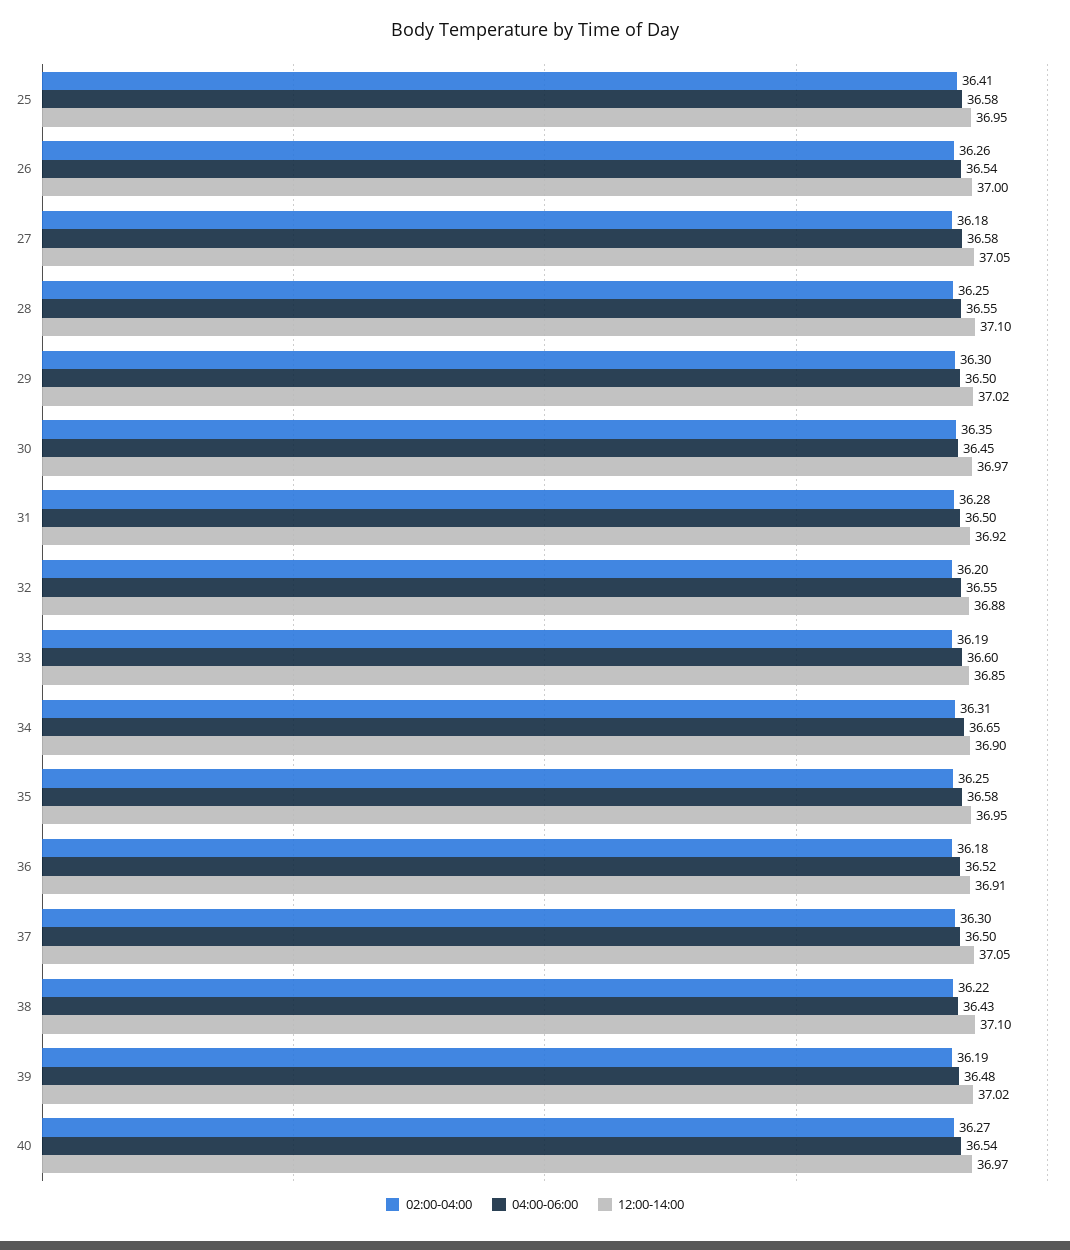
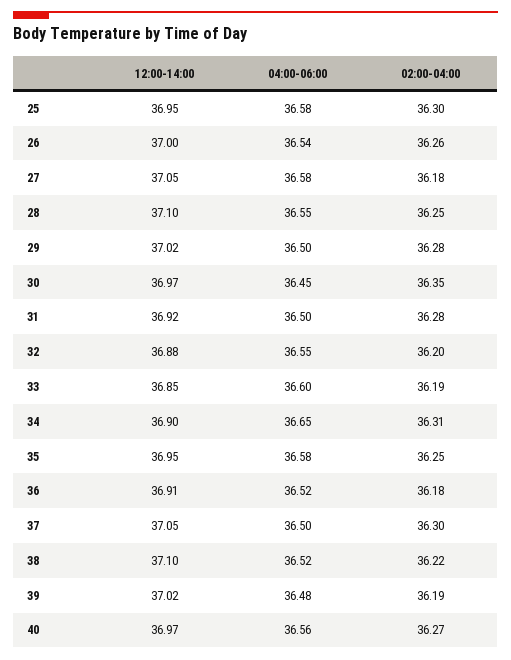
02:00-04:00, 25: 36.41 -> 36.3
02:00-04:00, 29: 36.3 -> 36.28
04:00-06:00, 38: 36.43 -> 36.52
04:00-06:00, 40: 36.54 -> 36.56

